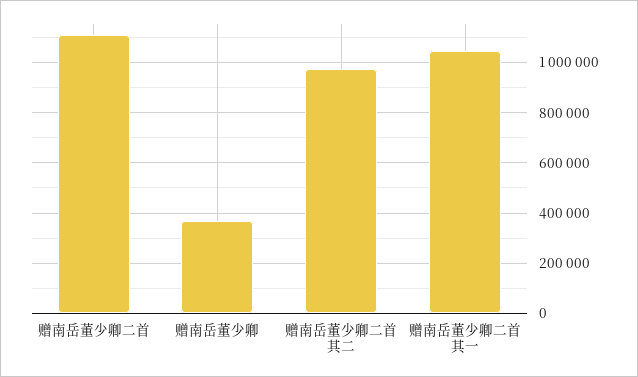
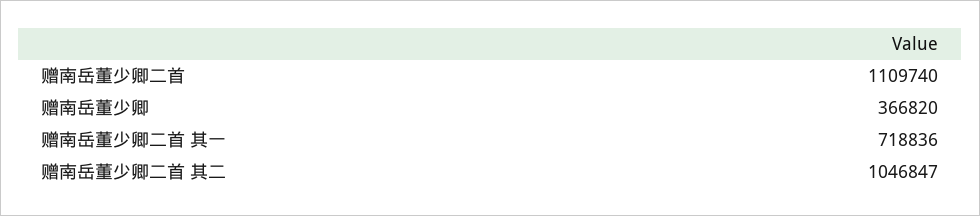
赠南岳董少卿二首 其二: 975000 -> 1046847
赠南岳董少卿二首 其一: 1050000 -> 718836

